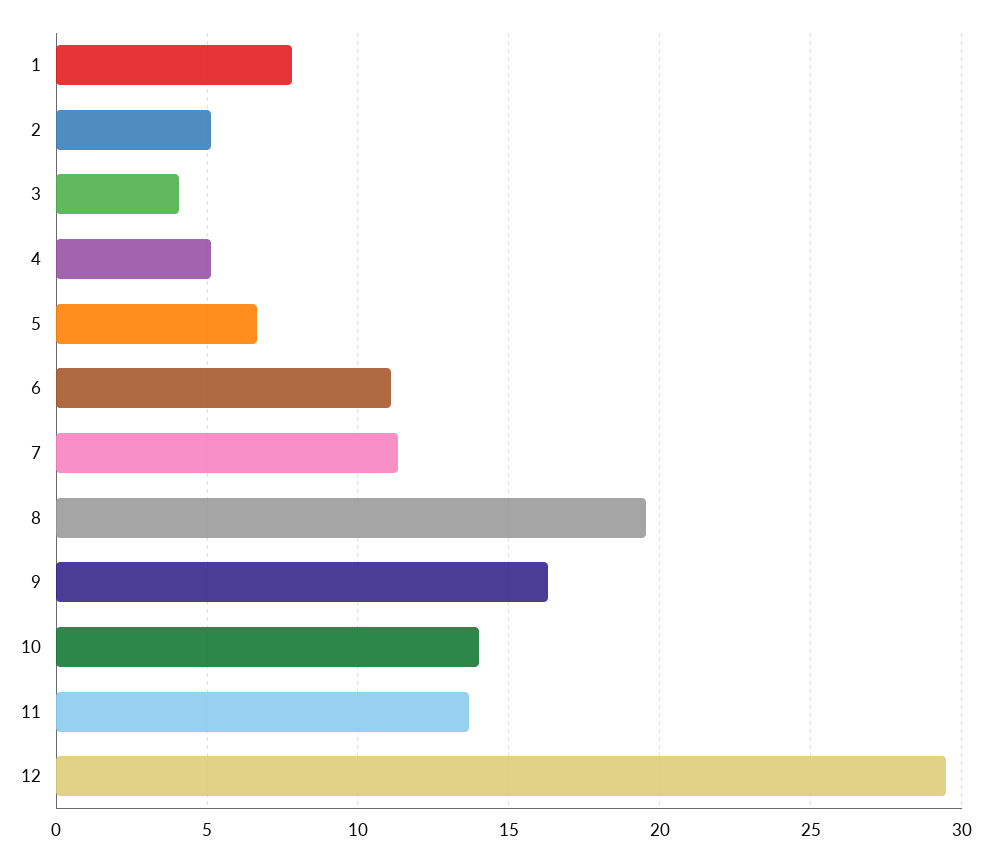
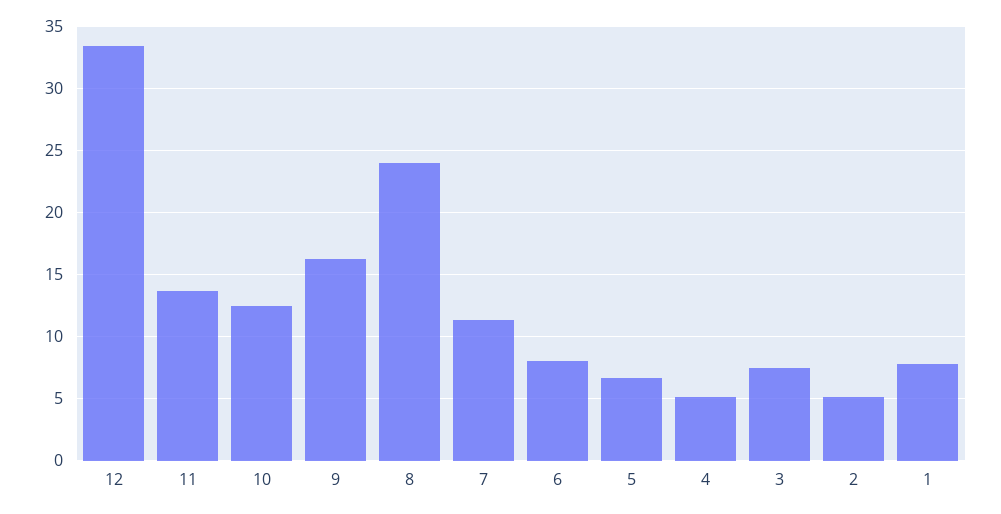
3: 4 -> 7.5
6: 11 -> 8
8: 19.5 -> 24
10: 14 -> 12.5
12: 29.5 -> 33.5

